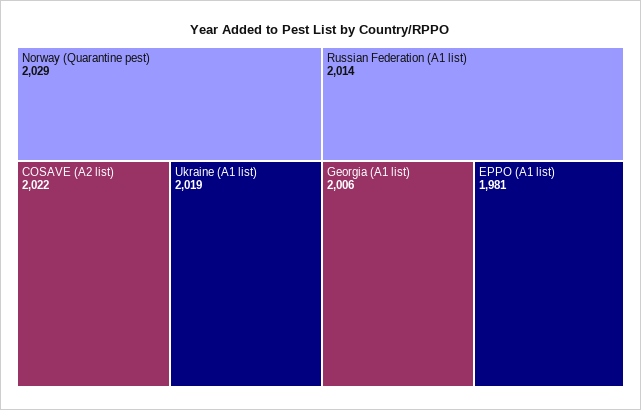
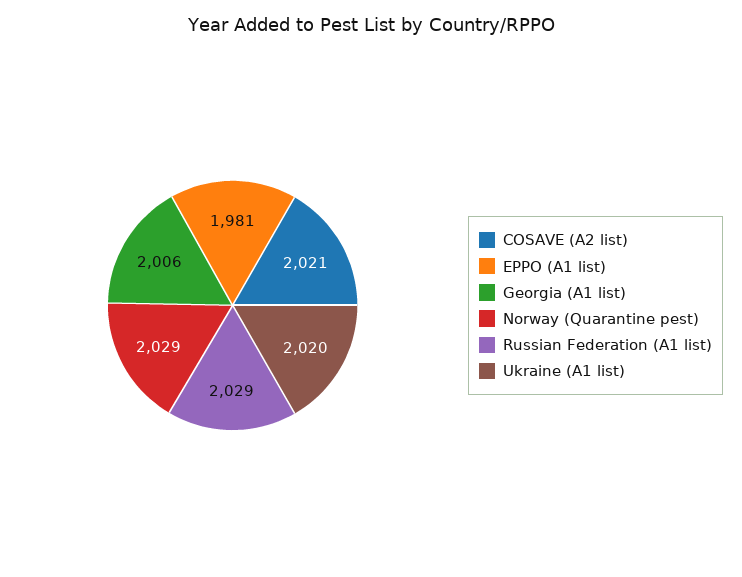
COSAVE (A2 list): 2022 -> 2021
Ukraine (A1 list): 2019 -> 2020
Russian Federation (A1 list): 2014 -> 2029

